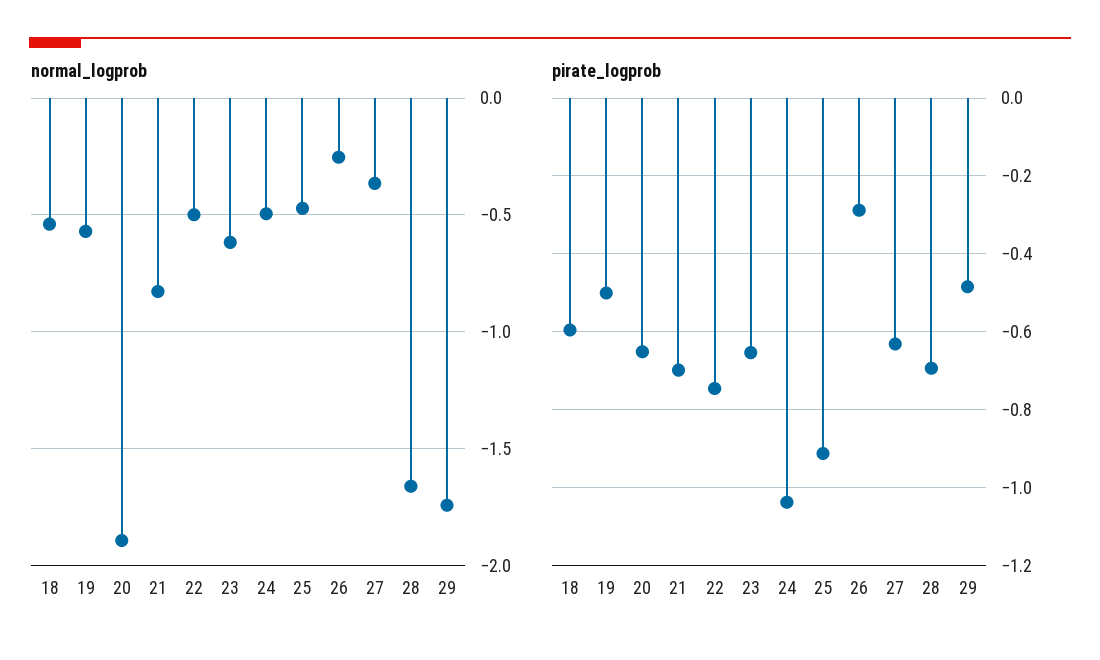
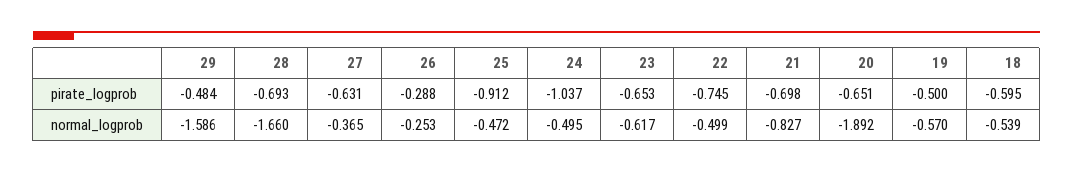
normal_logprob, 29: -1.75 -> -1.586

